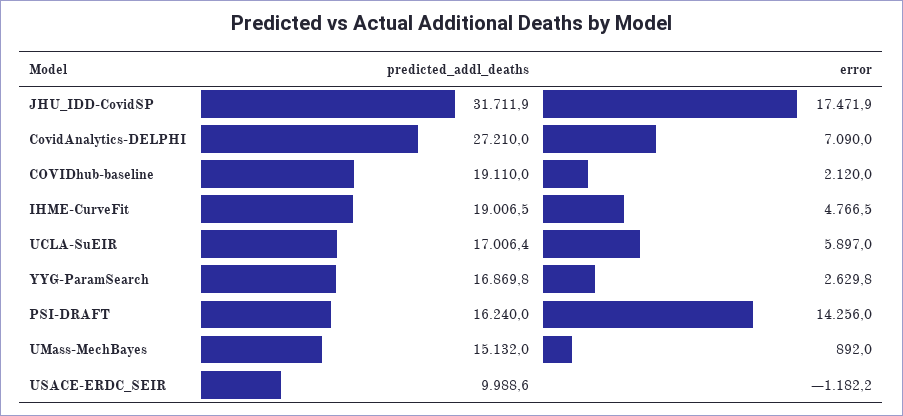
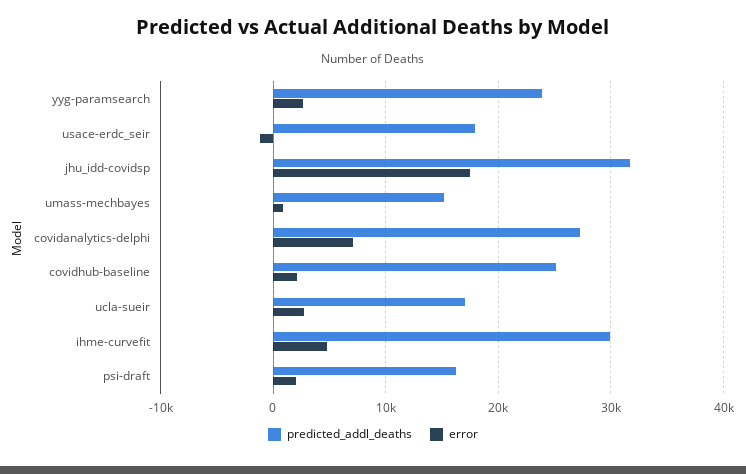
predicted_addl_deaths, COVIDhub-baseline: 19110 -> 25000
predicted_addl_deaths, IHME-CurveFit: 19006.5 -> 30000
error, UCLA-SuEIR: 5897 -> 3000
predicted_addl_deaths, YYG-ParamSearch: 16869.8 -> 24000
error, PSI-DRAFT: 14256 -> 2000
predicted_addl_deaths, USACE-ERDC_SEIR: 9988.6 -> 18000

